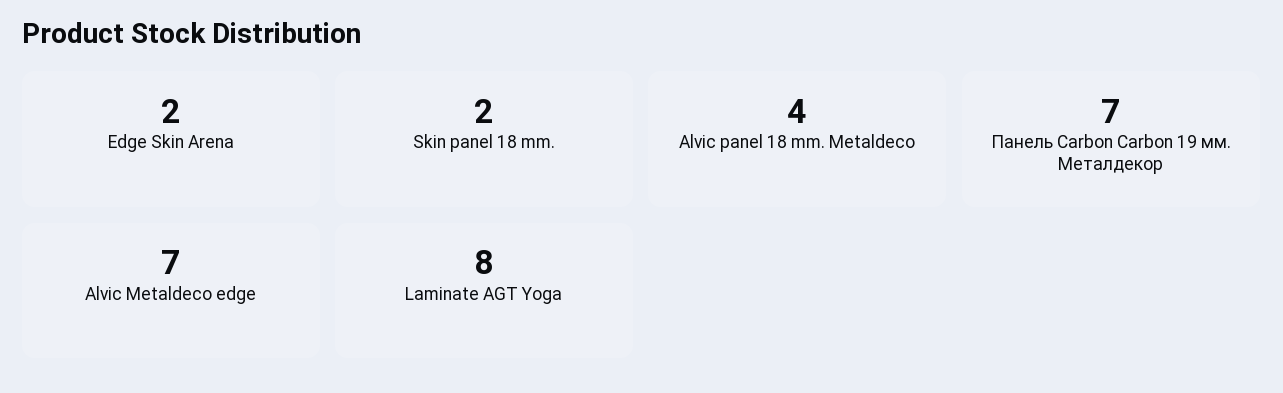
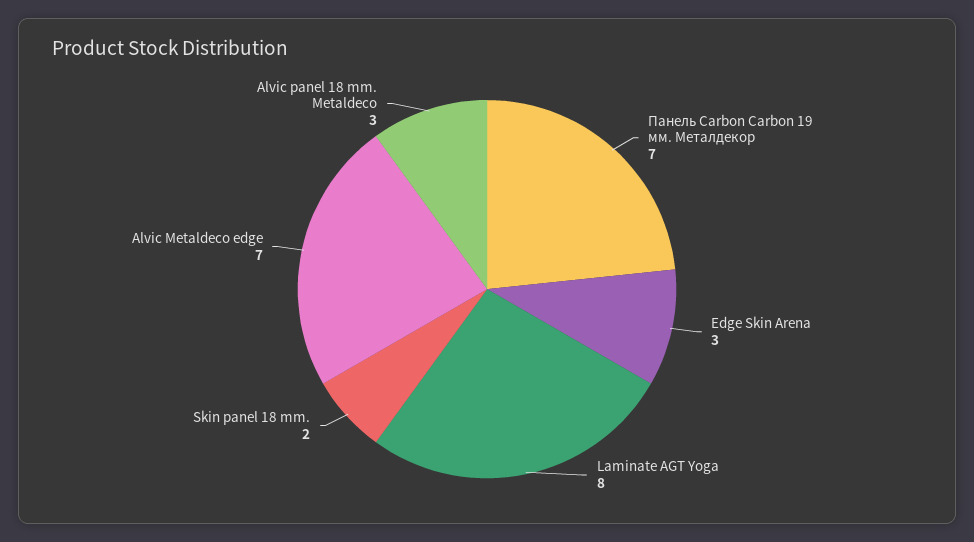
Edge Skin Arena: 2 -> 3
Alvic panel 18 mm. Metaldeco: 4 -> 3

